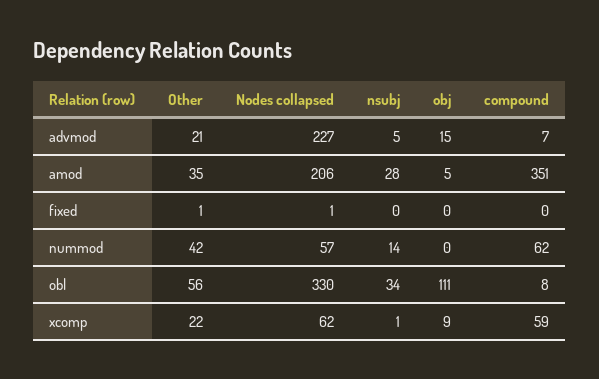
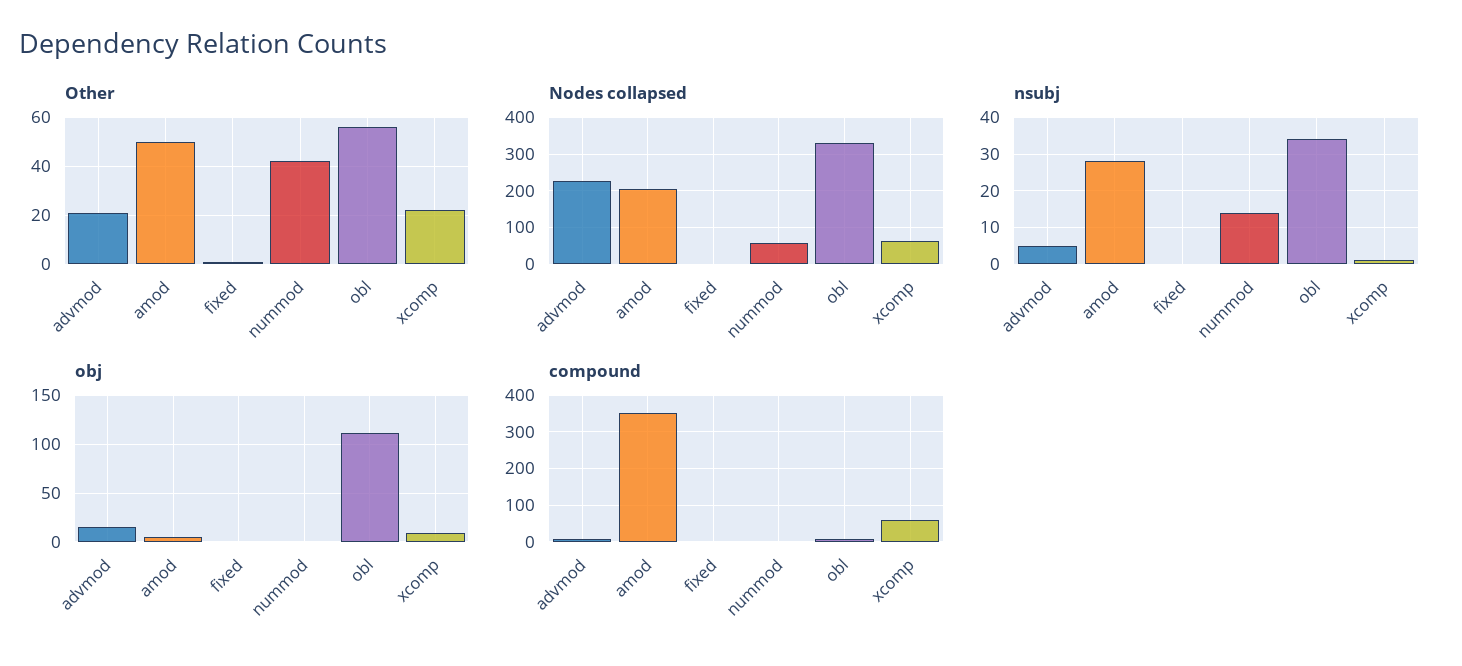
Other, amod: 35 -> 50
compound, nummod: 62 -> 0

